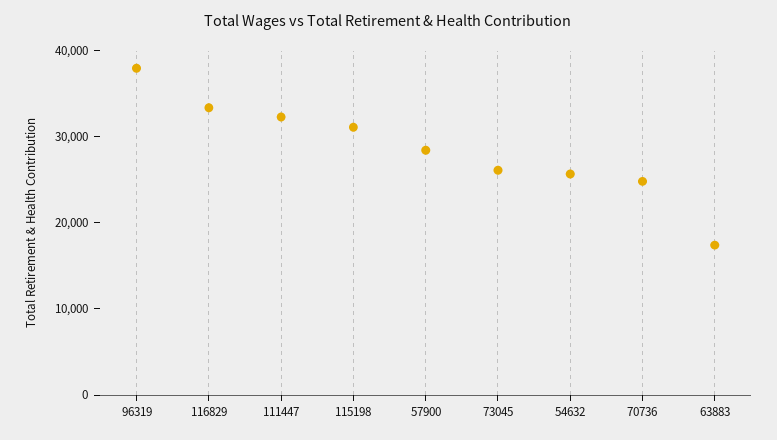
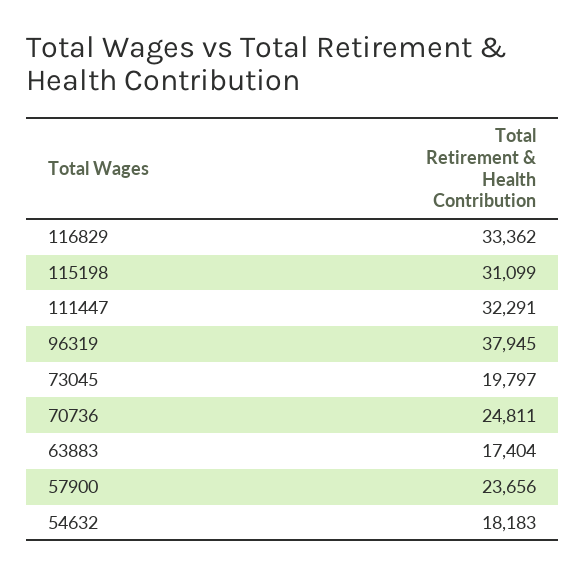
57900: 28000 -> 23656
73045: 26000 -> 19797
54632: 26000 -> 18183

